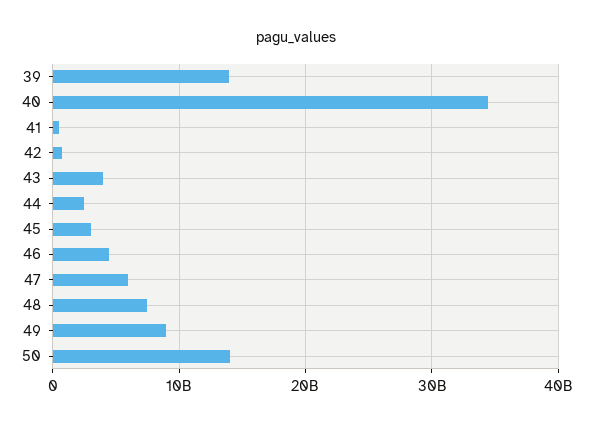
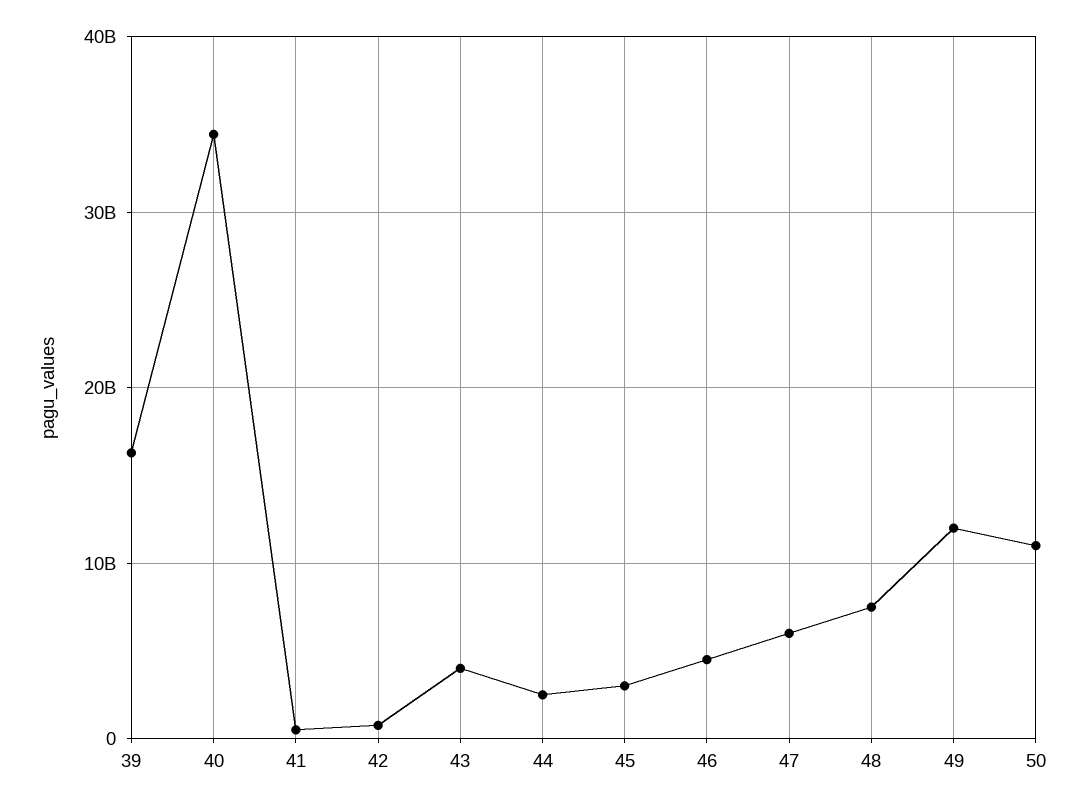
39: 14000000000 -> 16000000000
49: 9000000000 -> 12000000000
50: 14000000000 -> 11000000000

